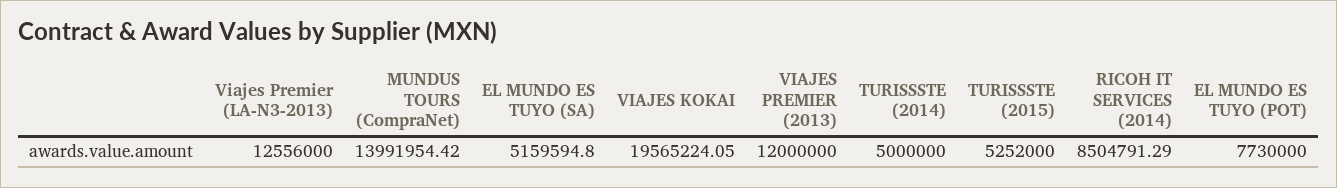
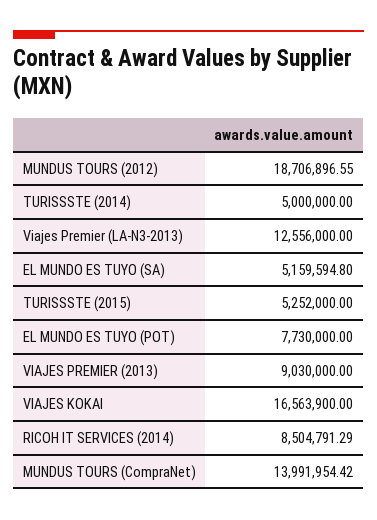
VIAJES KOKAI: 19565224.05 -> 16563900
VIAJES PREMIER (2013): 12000000 -> 9030000
MUNDUS TOURS (2012): none -> 18706896.55

